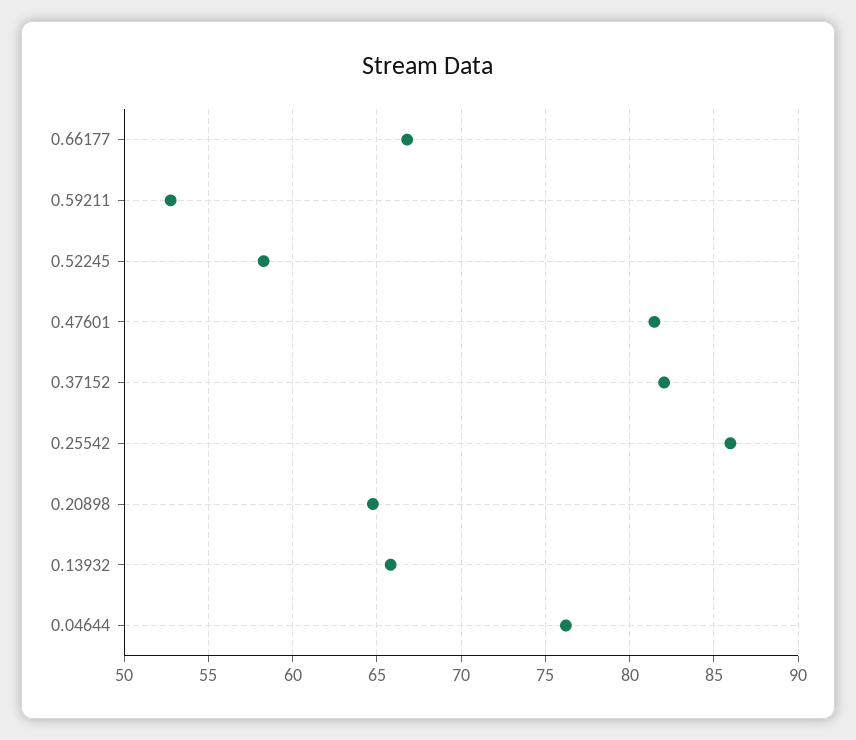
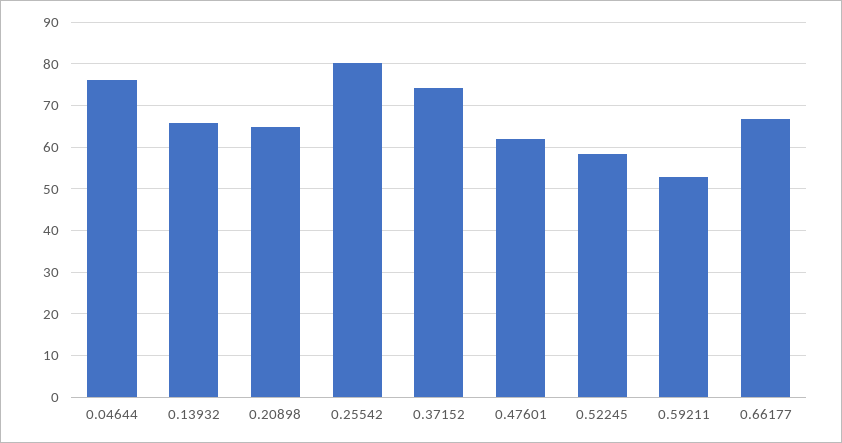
0.47601: 81.5 -> 62
0.37152: 82 -> 74
0.25542: 86 -> 80

